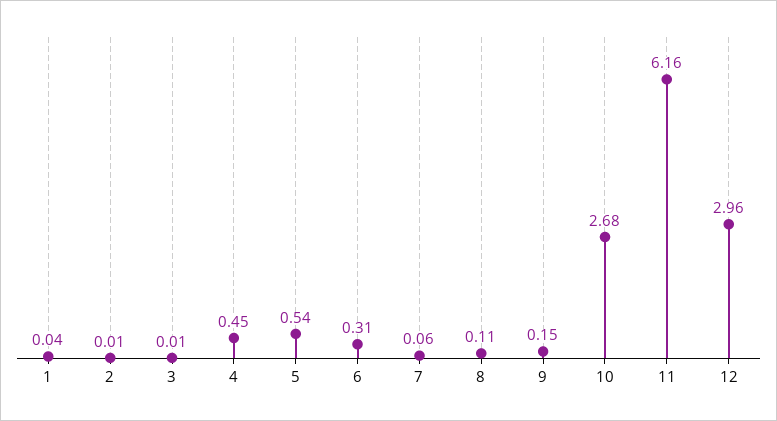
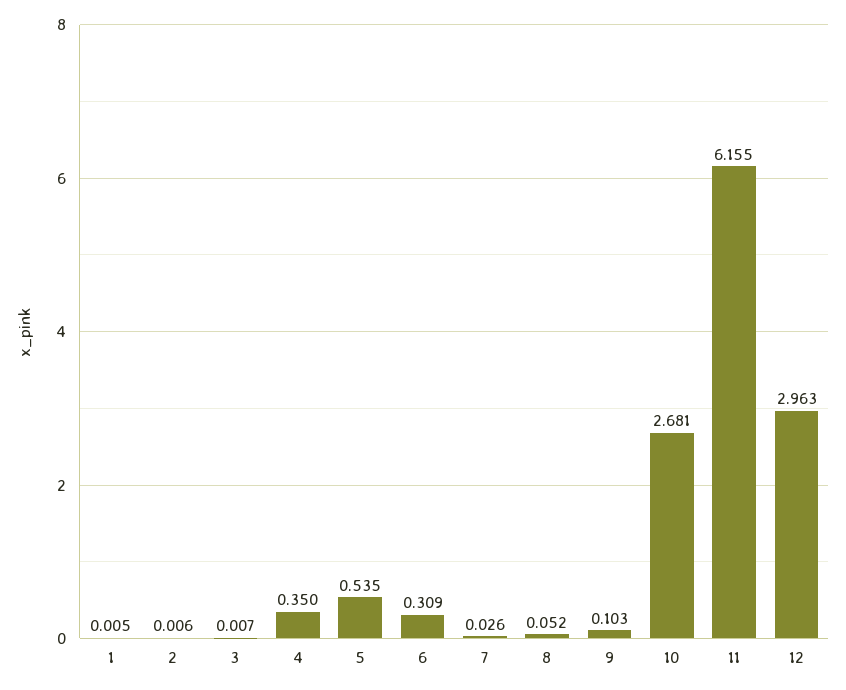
1: 0.04 -> 0.005
4: 0.45 -> 0.35
7: 0.06 -> 0.026
8: 0.11 -> 0.052
9: 0.15 -> 0.103

